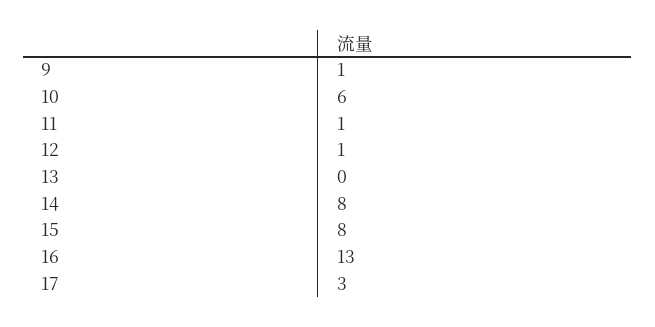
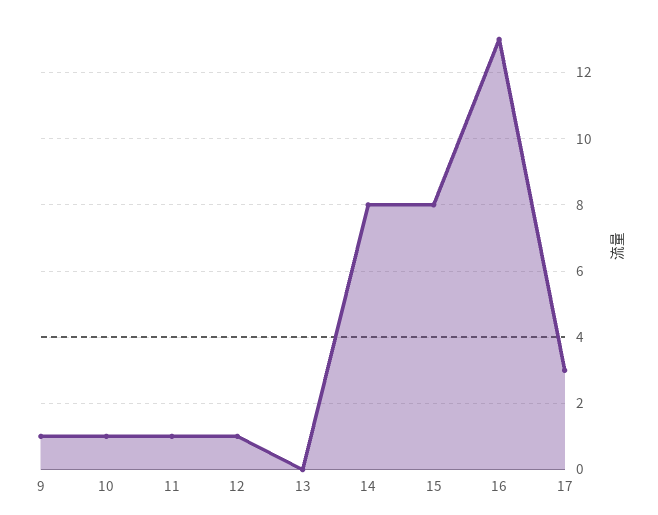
10: 6 -> 1

